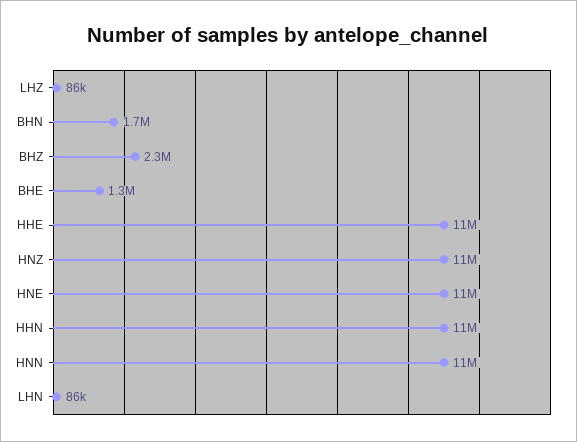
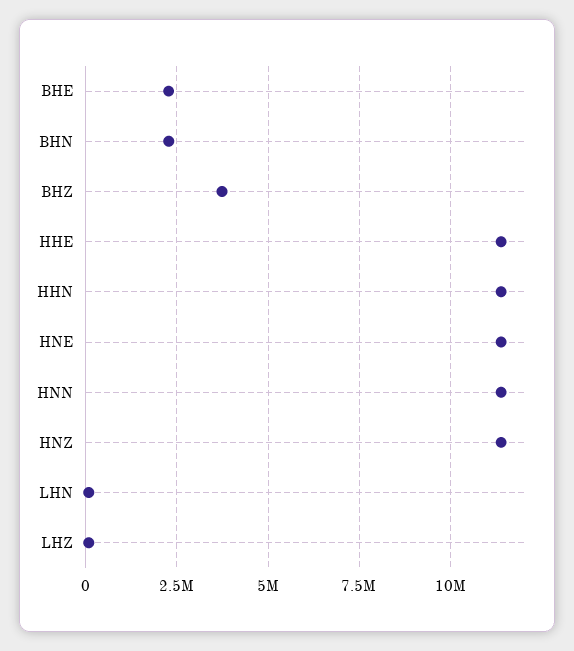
BHN: 1700000 -> 2250000
BHZ: 2300000 -> 3750000
BHE: 1300000 -> 2250000

